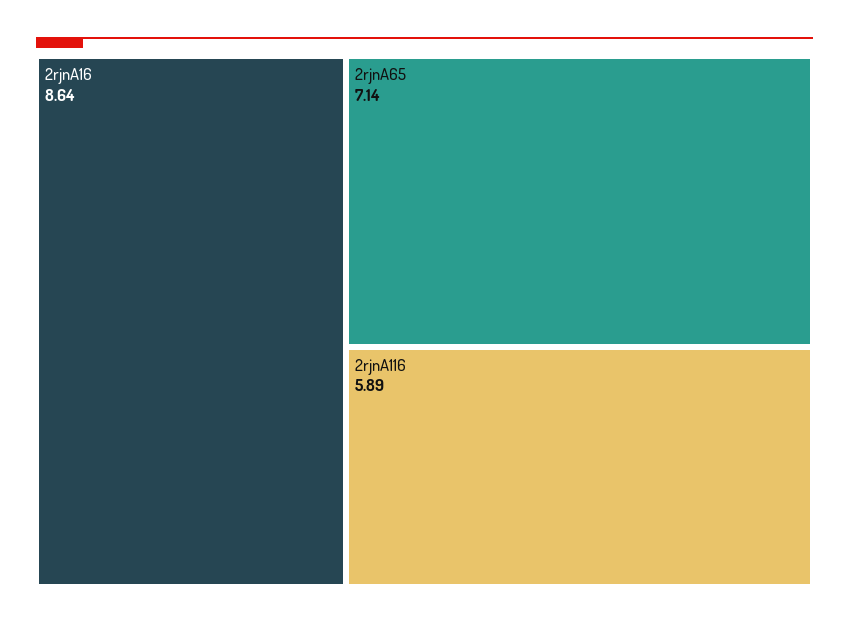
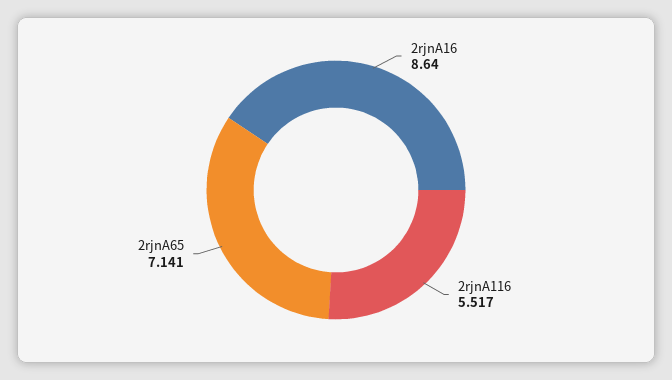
2rjnA116: 5.89 -> 5.517

